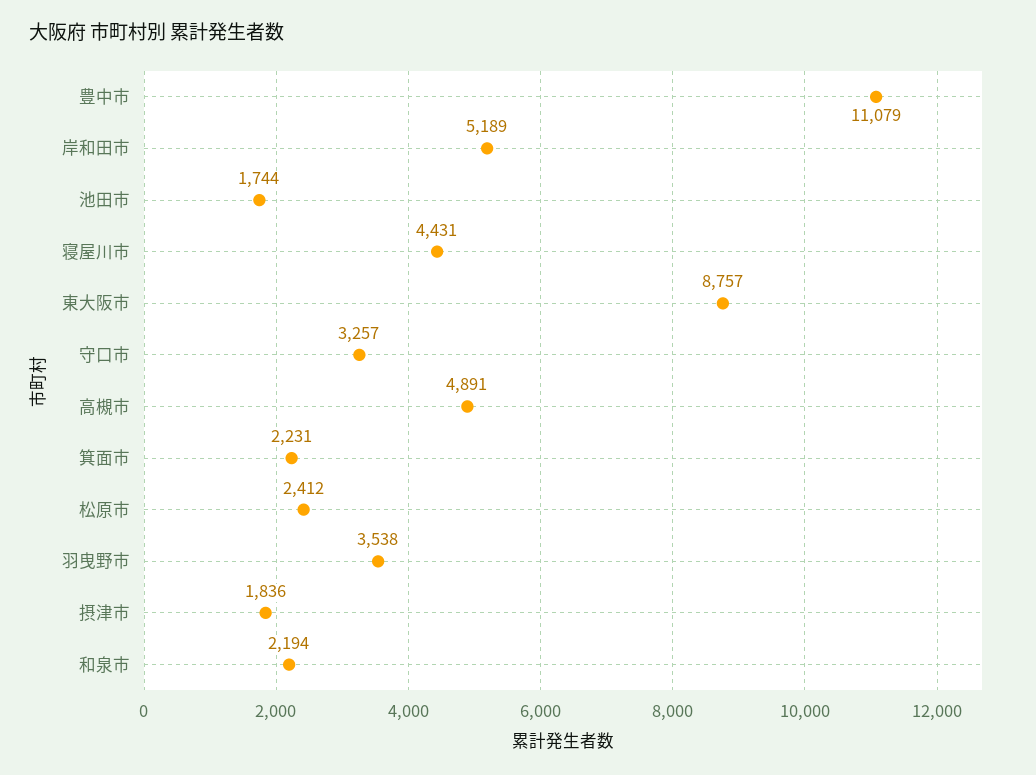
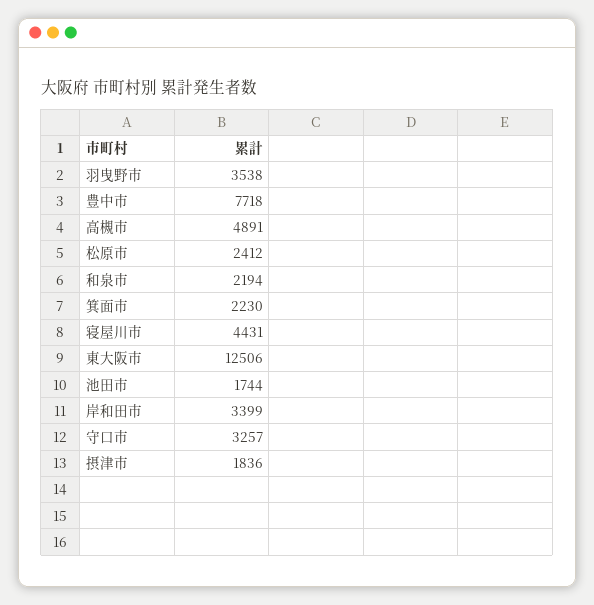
豊中市: 11079 -> 7718
岸和田市: 5189 -> 3399
東大阪市: 8757 -> 12506
箕面市: 2231 -> 2230

